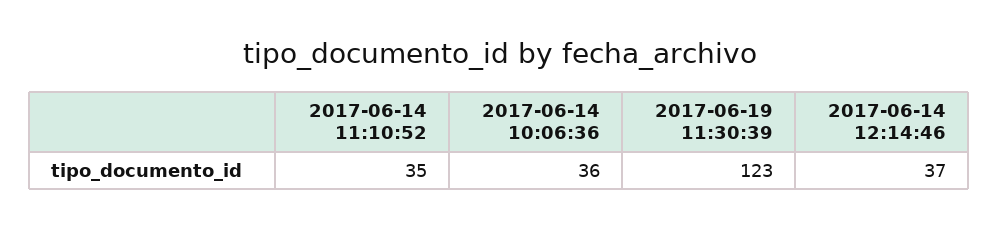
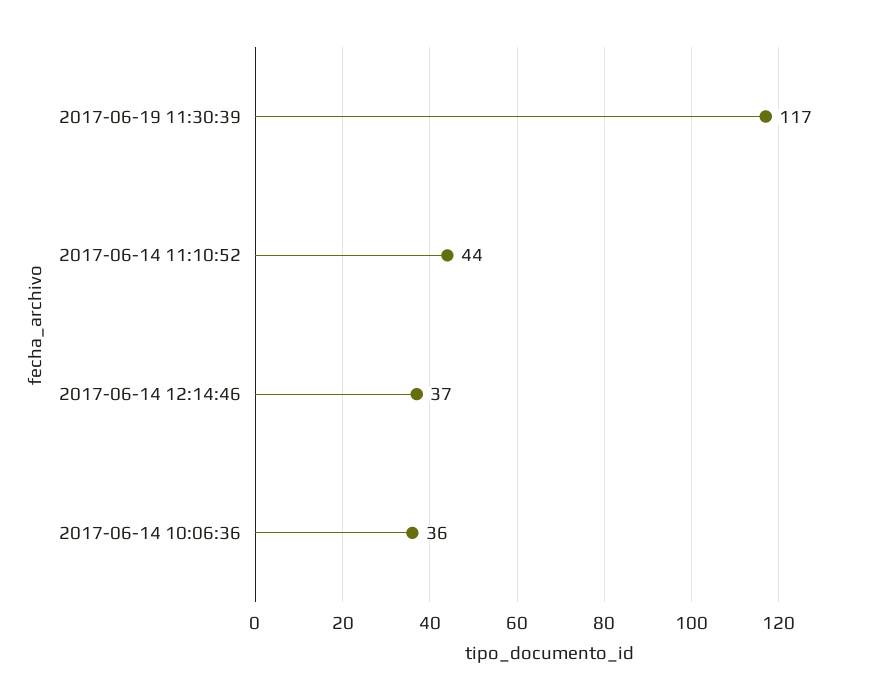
2017-06-14 11:10:52: 35 -> 44
2017-06-19 11:30:39: 123 -> 117

